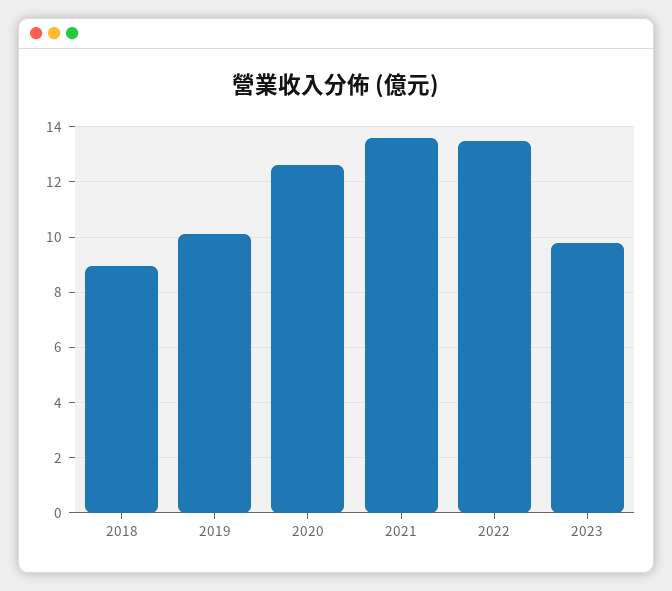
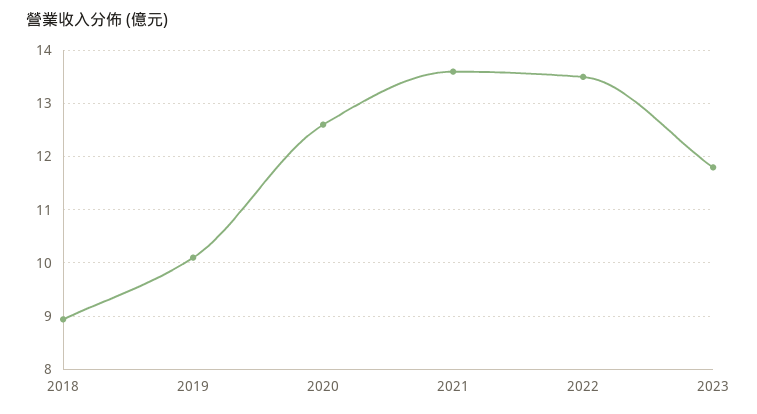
2023: 9.75 -> 11.8

